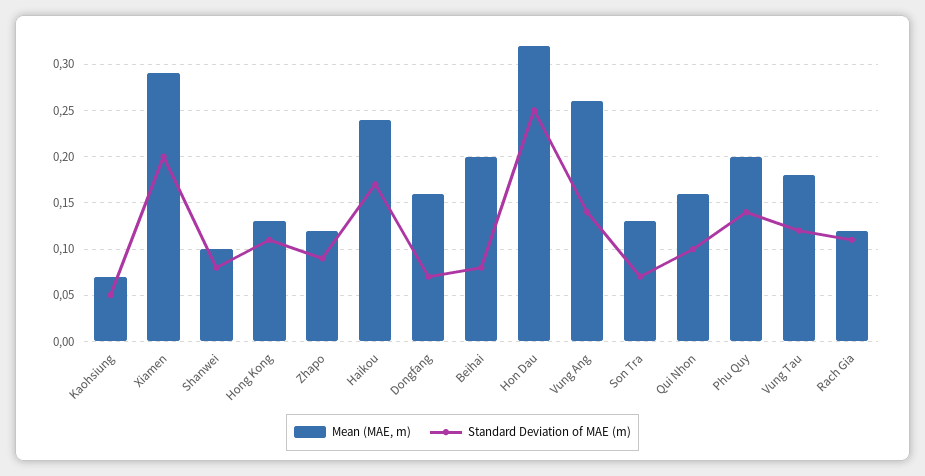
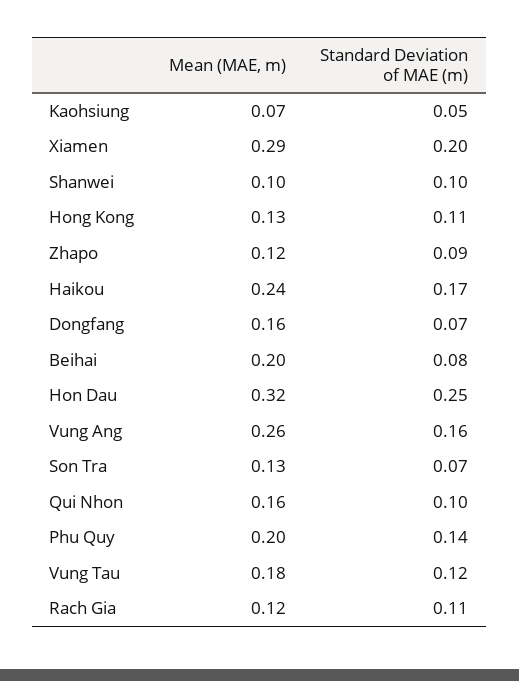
Standard Deviation of MAE (m), Shanwei: 0.08 -> 0.1
Standard Deviation of MAE (m), Vung Ang: 0.14 -> 0.16

